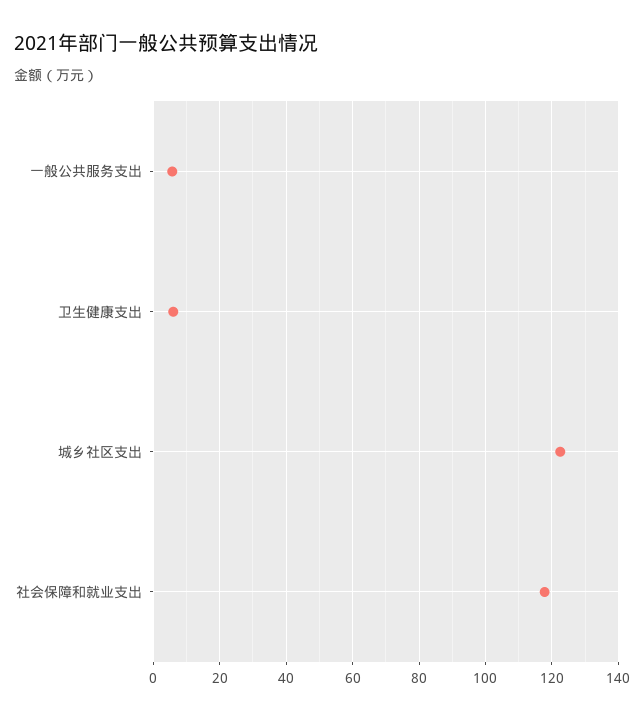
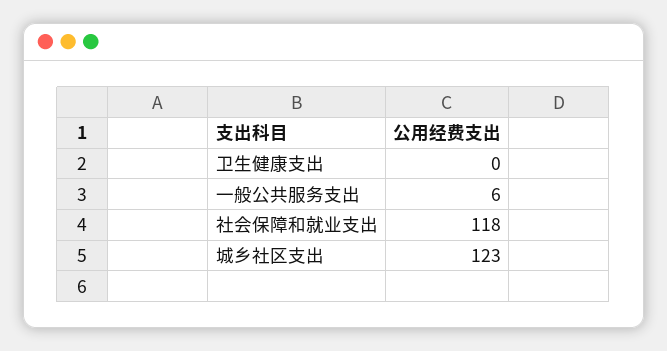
卫生健康支出: 6 -> 0

